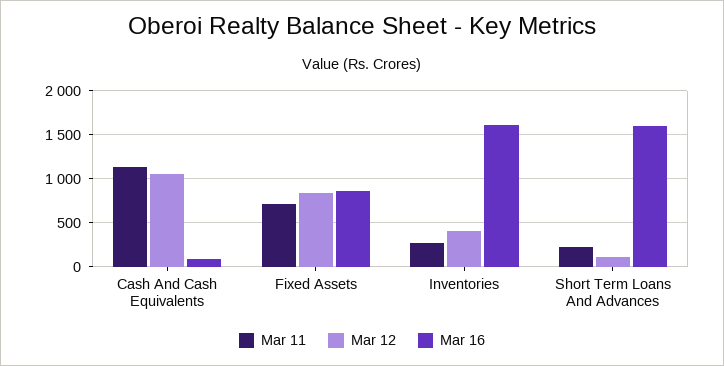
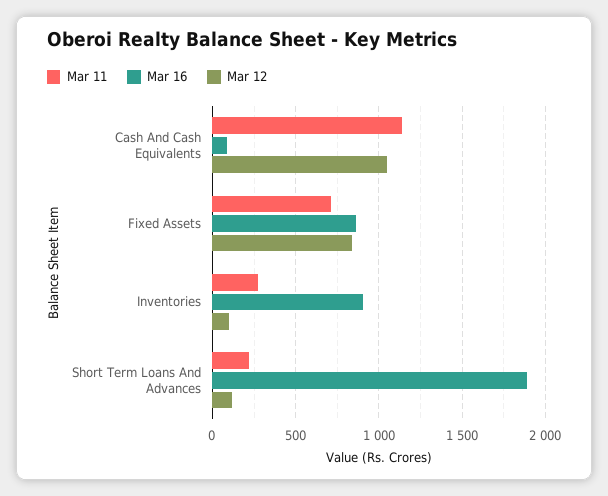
Mar 12, Inventories: 400 -> 100
Mar 16, Inventories: 1600 -> 900
Mar 16, Short Term Loans And Advances: 1600 -> 1900

